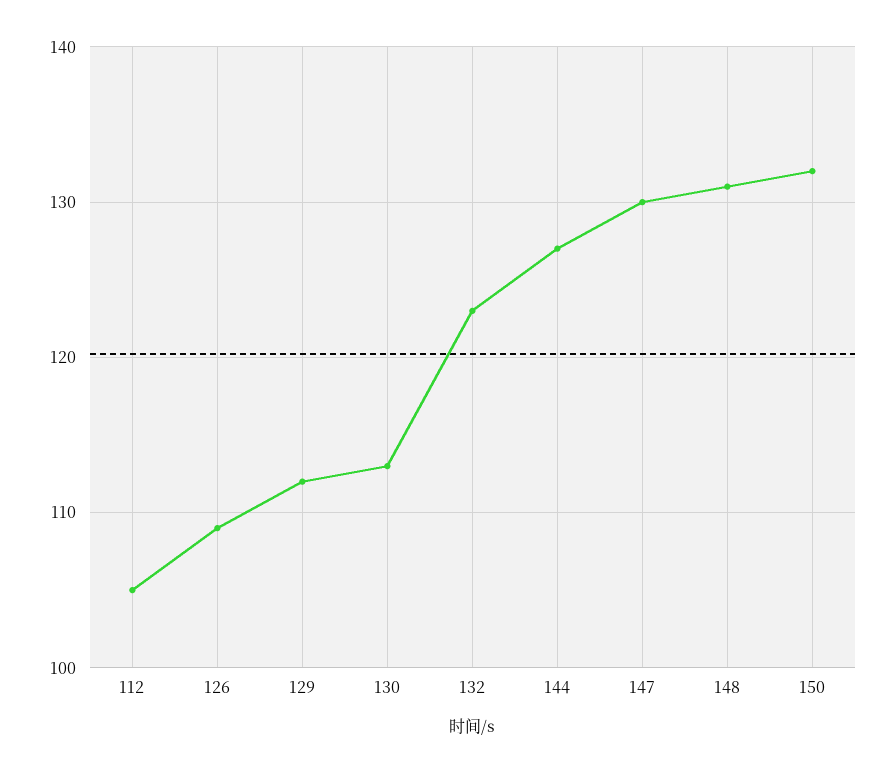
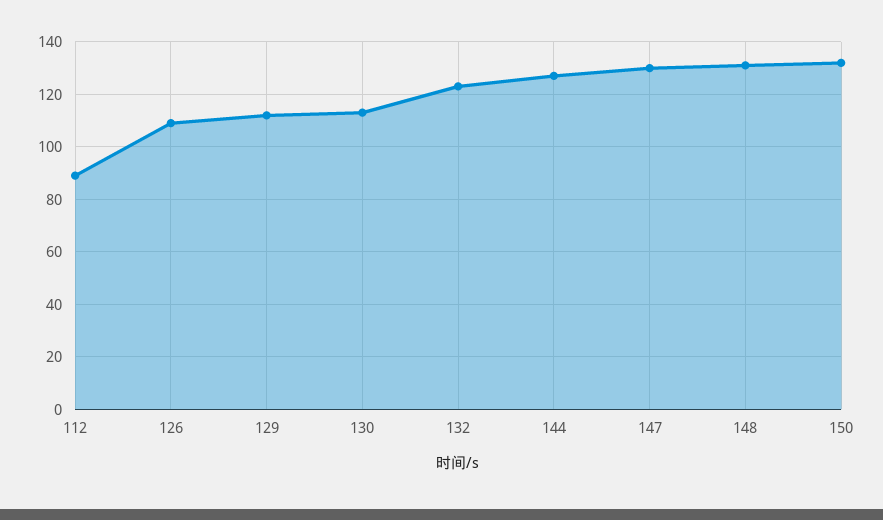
112: 105 -> 90

